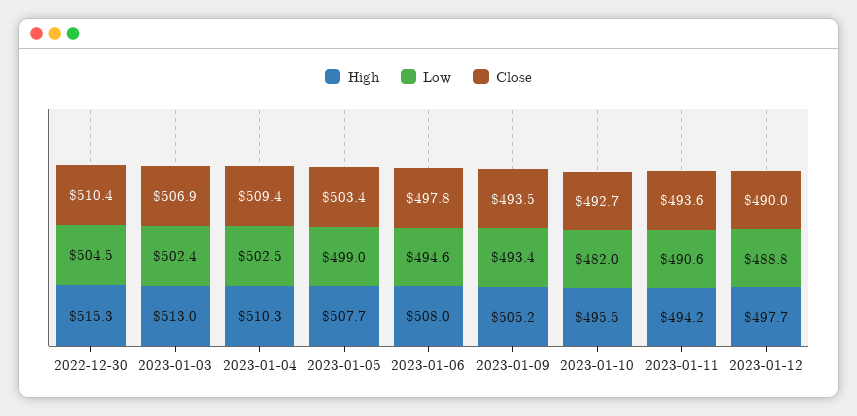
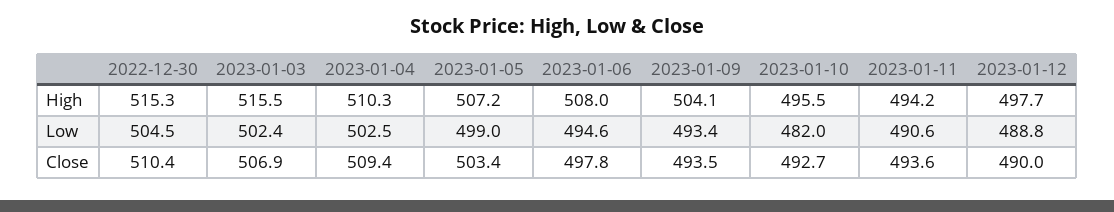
High, 2023-01-03: 513 -> 515.5
High, 2023-01-05: 507.7 -> 507.2
High, 2023-01-09: 505.2 -> 504.1

